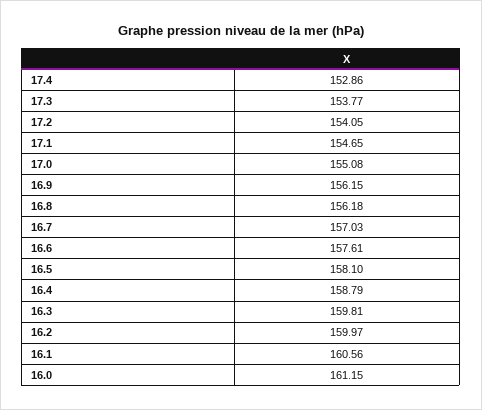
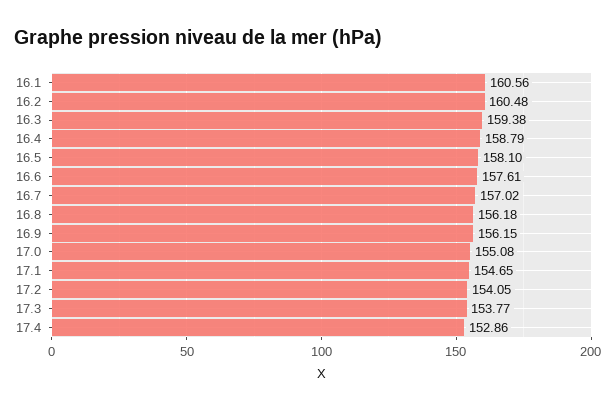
16.7: 157.03 -> 157.02
16.3: 159.81 -> 159.38
16.2: 159.97 -> 160.48
16.0: 161.15 -> none

